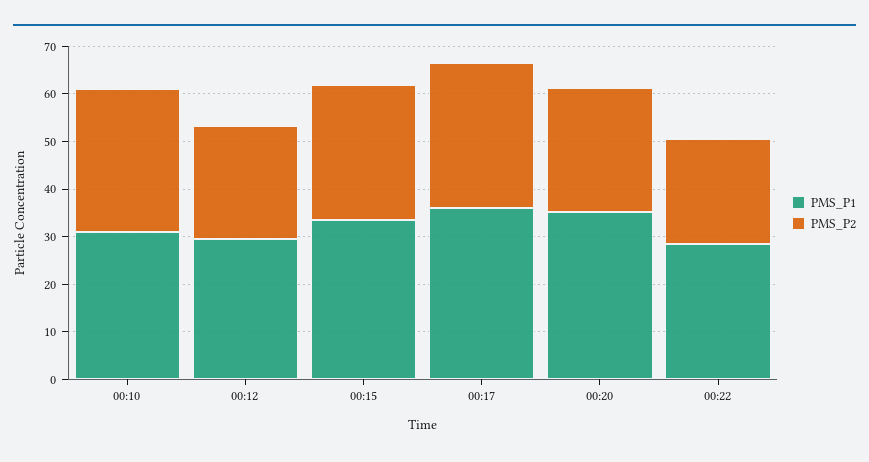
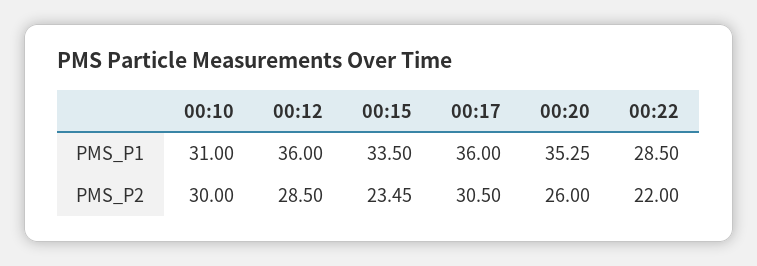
PMS_P1, 00:12: 30 -> 36
PMS_P2, 00:12: 24 -> 28.5
PMS_P2, 00:15: 28 -> 23.45

